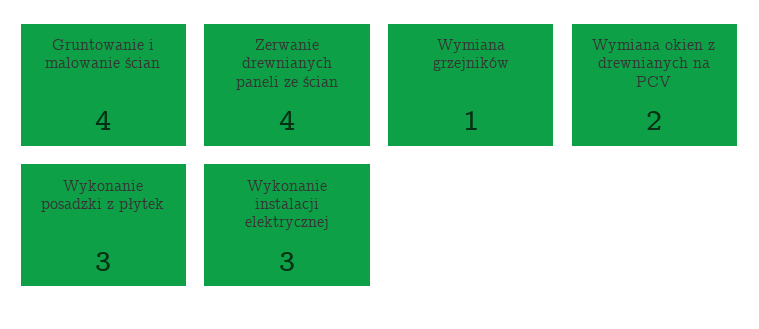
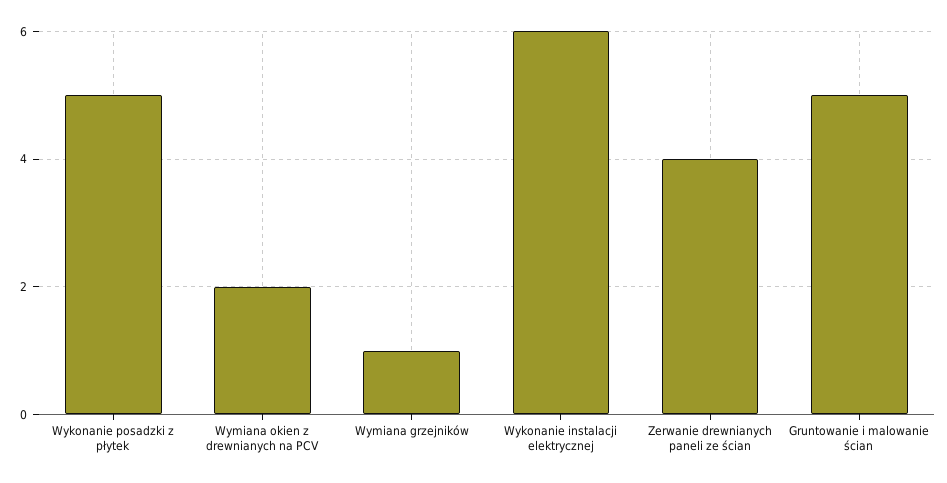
Gruntowanie i malowanie ścian: 4 -> 5
Wykonanie posadzki z płytek: 3 -> 5
Wykonanie instalacji elektrycznej: 3 -> 6

